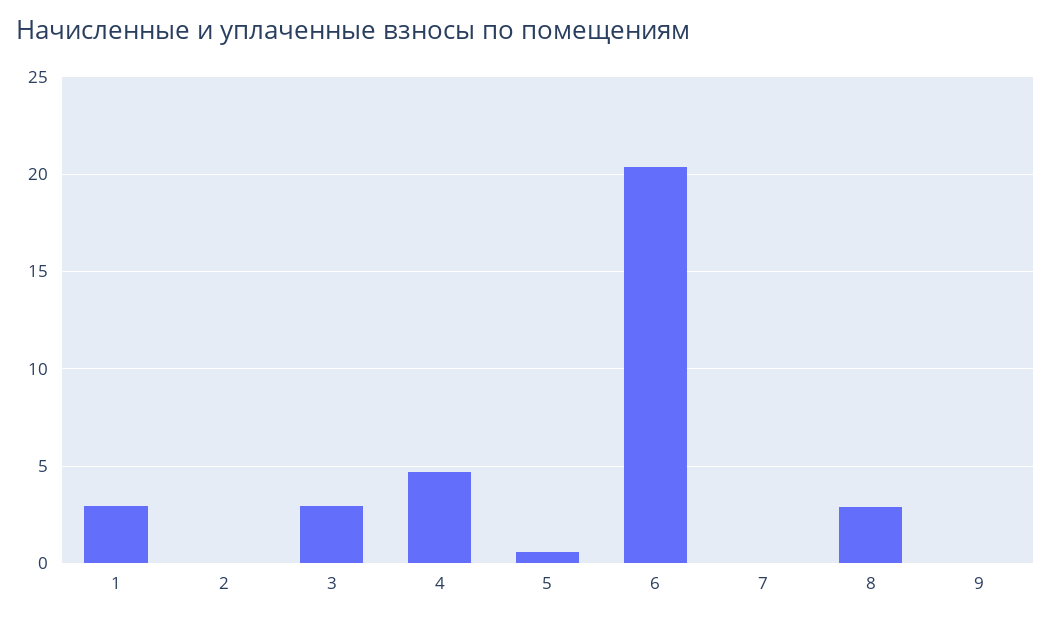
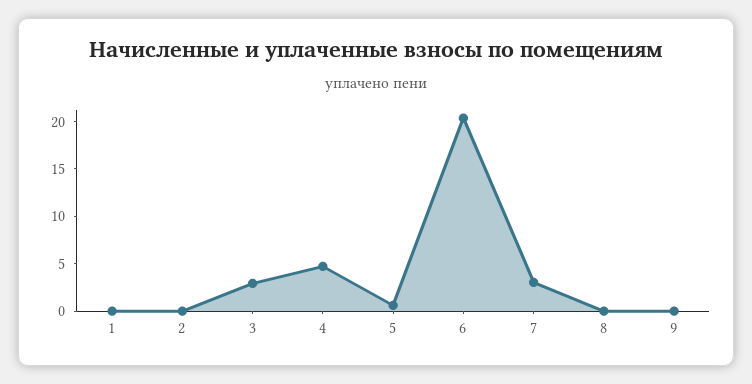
1: 3 -> 0
7: 0 -> 3
8: 3 -> 0

